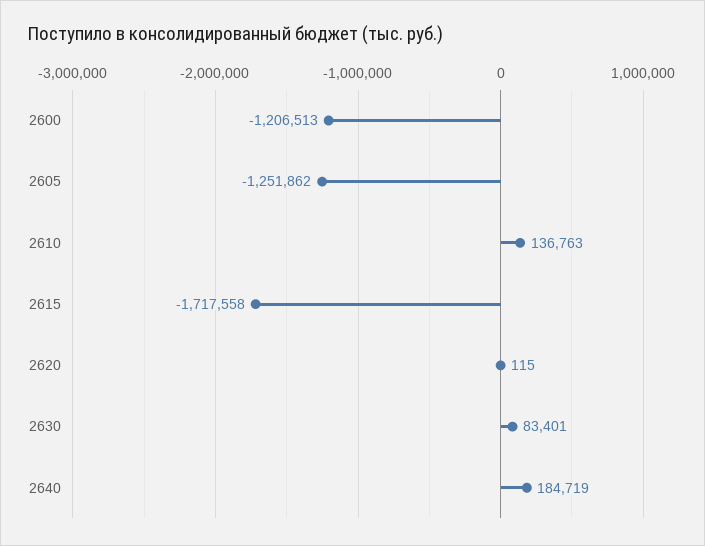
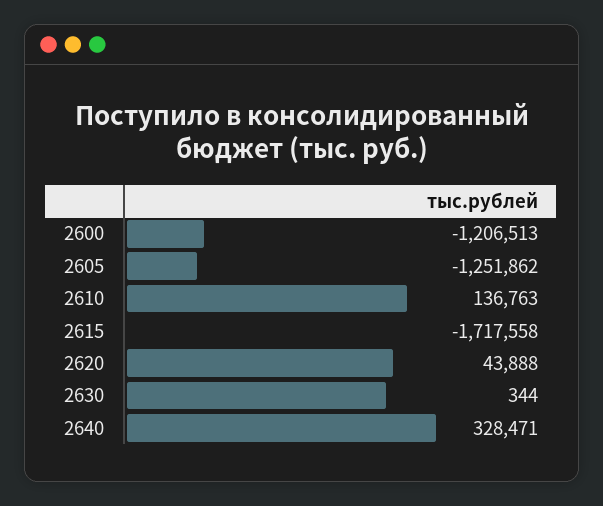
2620: 115 -> 43888
2630: 83401 -> 344
2640: 184719 -> 328471

